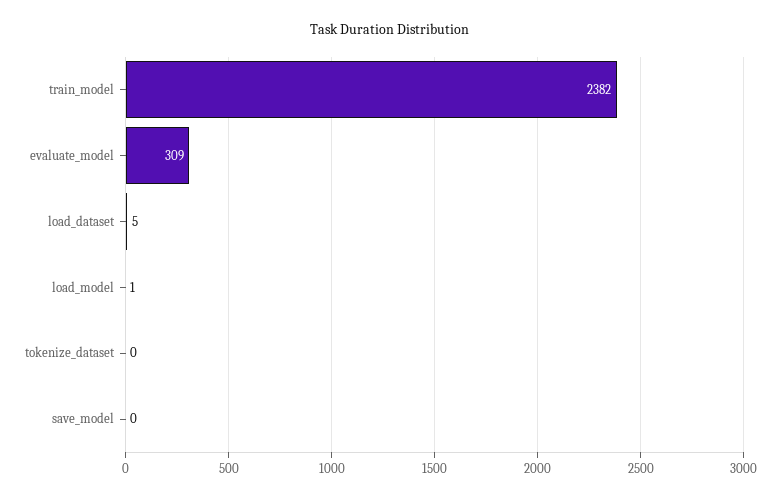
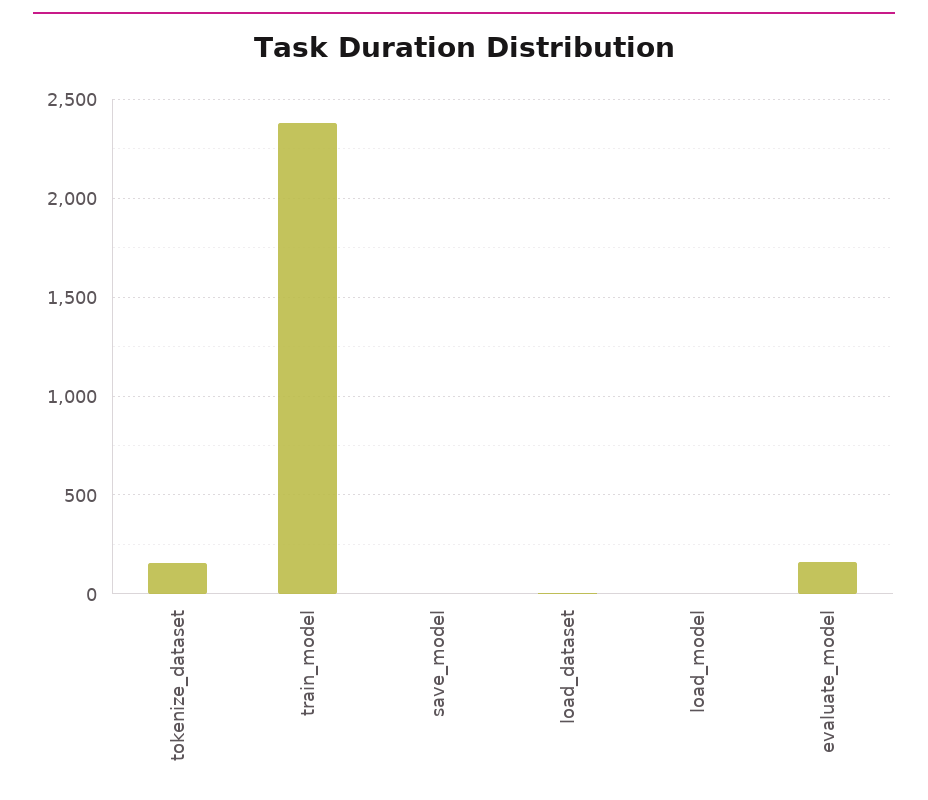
evaluate_model: 309 -> 150
tokenize_dataset: 0 -> 150

